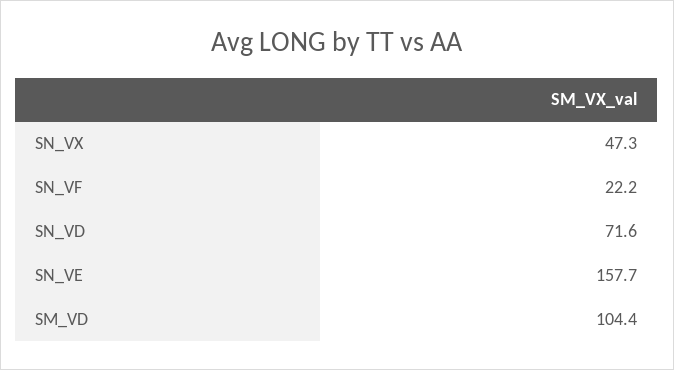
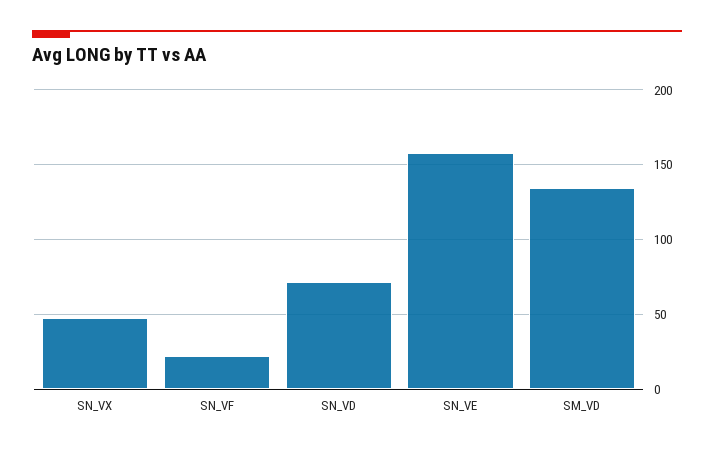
SM_VD: 104.4 -> 135

